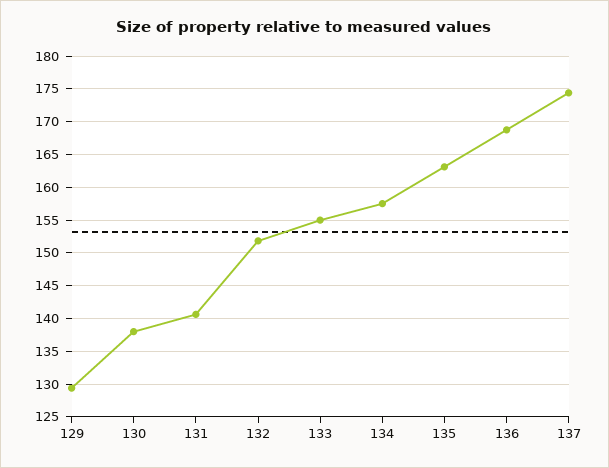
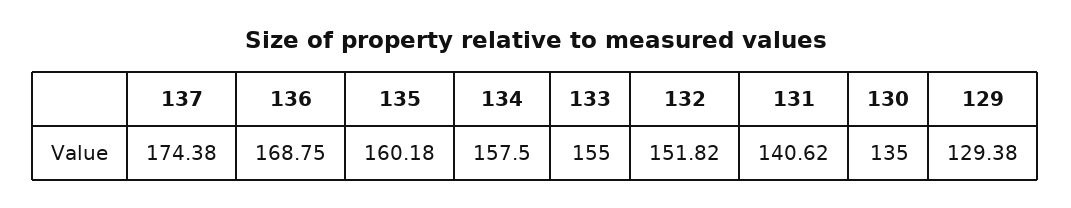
130: 138 -> 135
135: 163 -> 160.18

